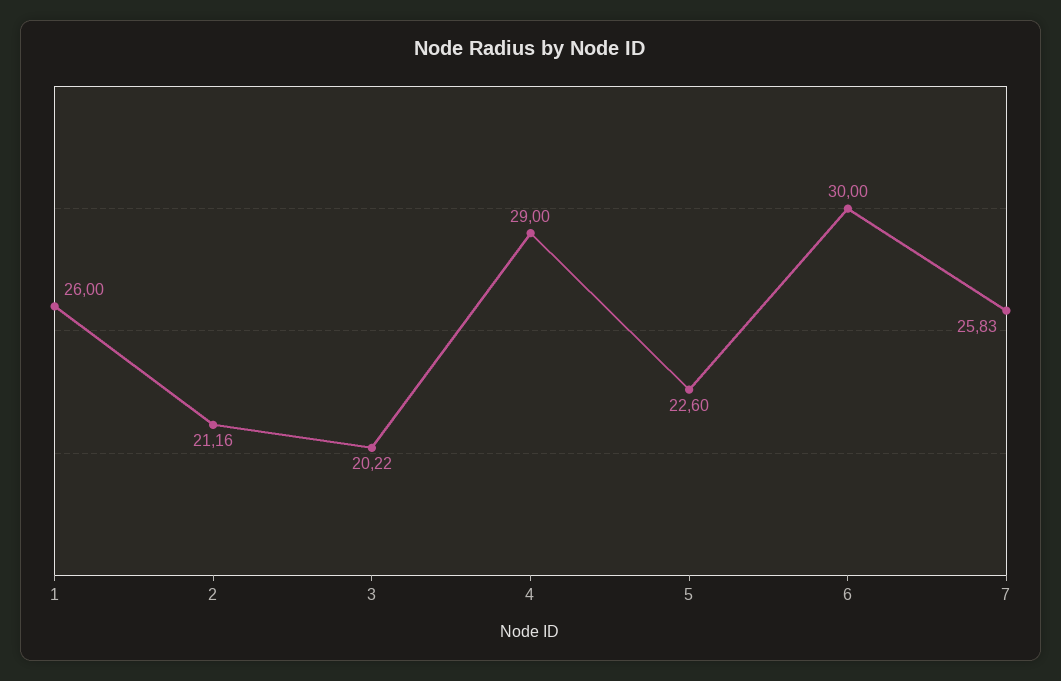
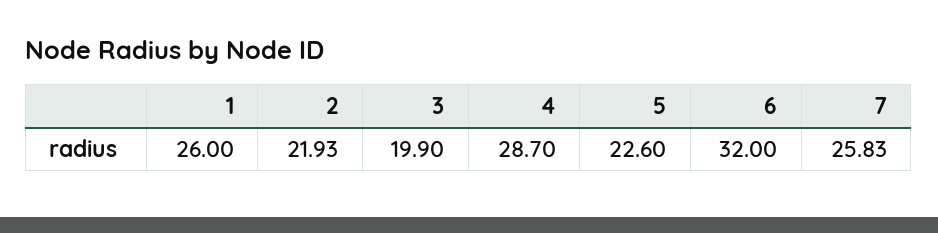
2: 21.16 -> 21.93
3: 20.22 -> 19.9
4: 29 -> 28.7
6: 30 -> 32

